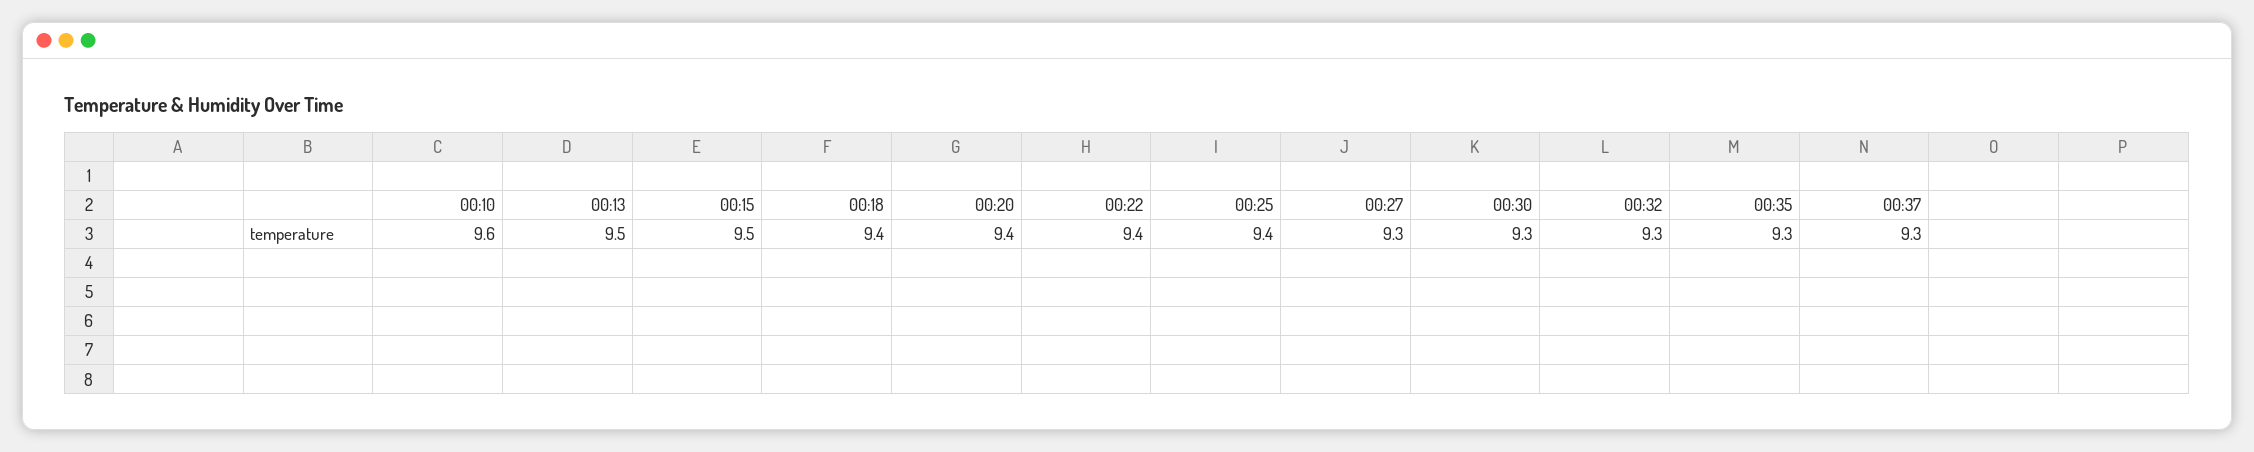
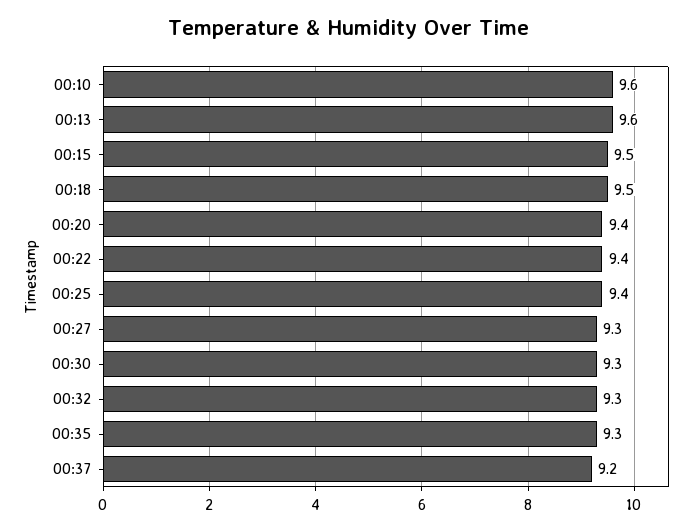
00:13: 9.5 -> 9.6
00:18: 9.4 -> 9.5
00:37: 9.3 -> 9.2

